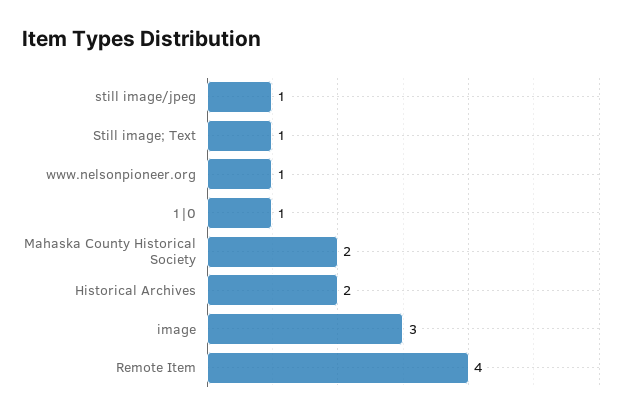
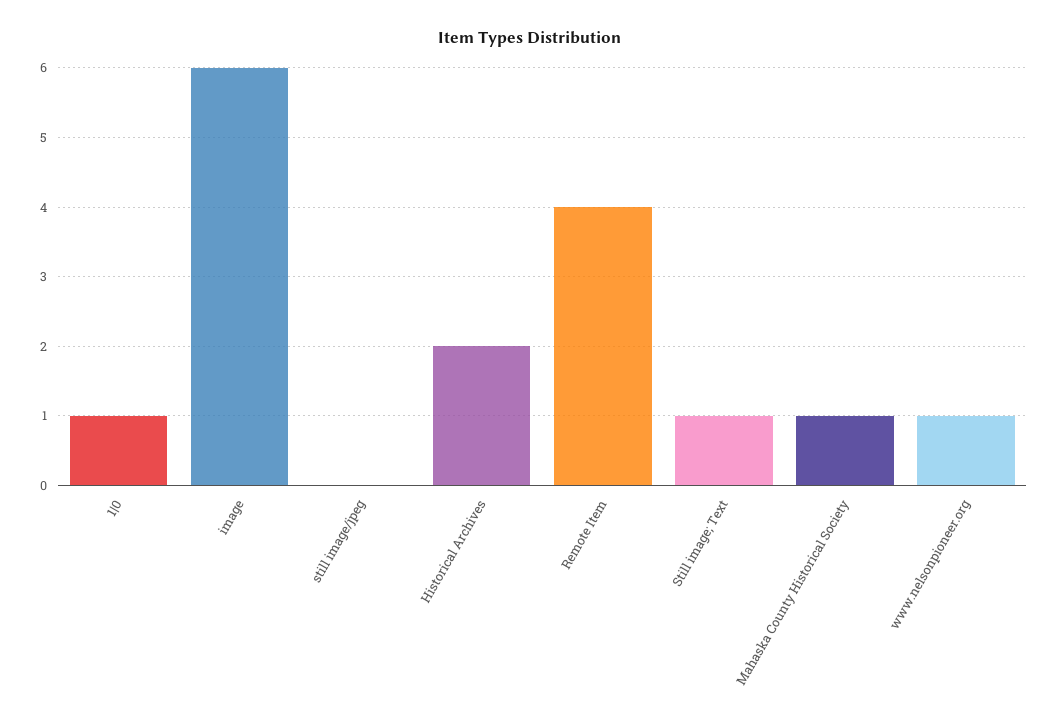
still image/jpeg: 1 -> 0
Mahaska County Historical Society: 2 -> 1
image: 3 -> 6

